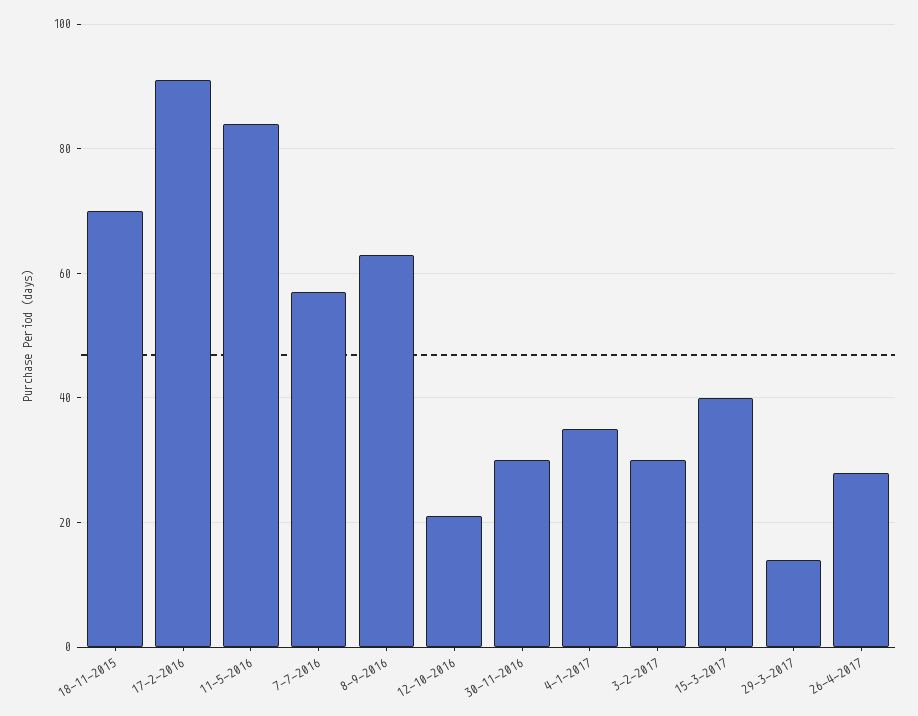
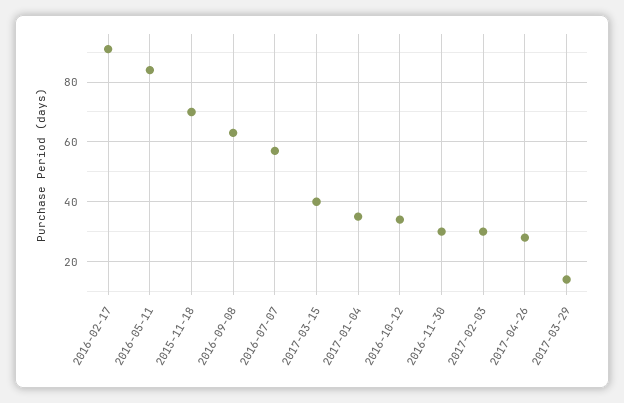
12-10-2016: 20 -> 35

